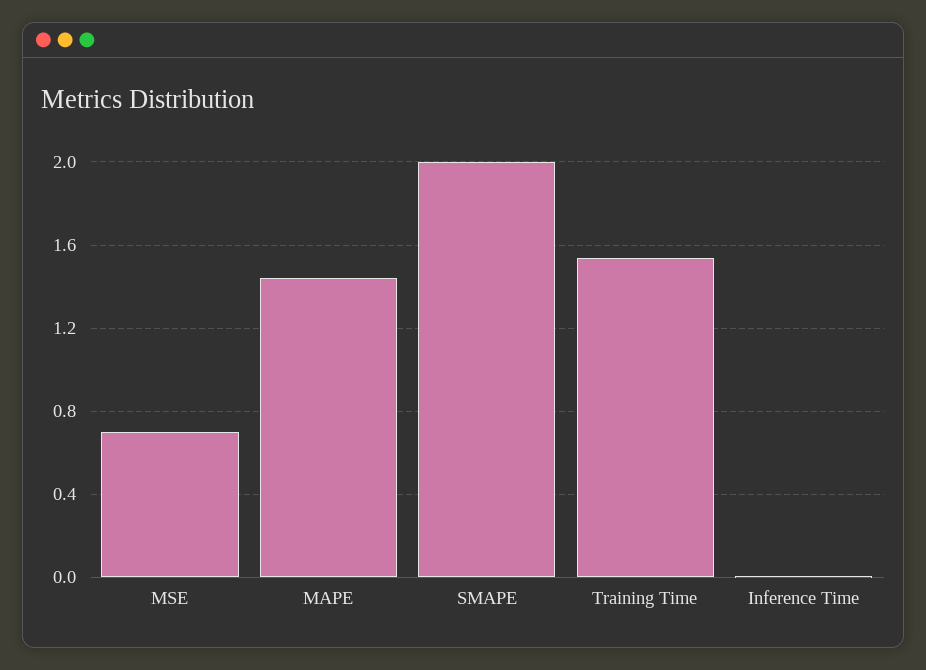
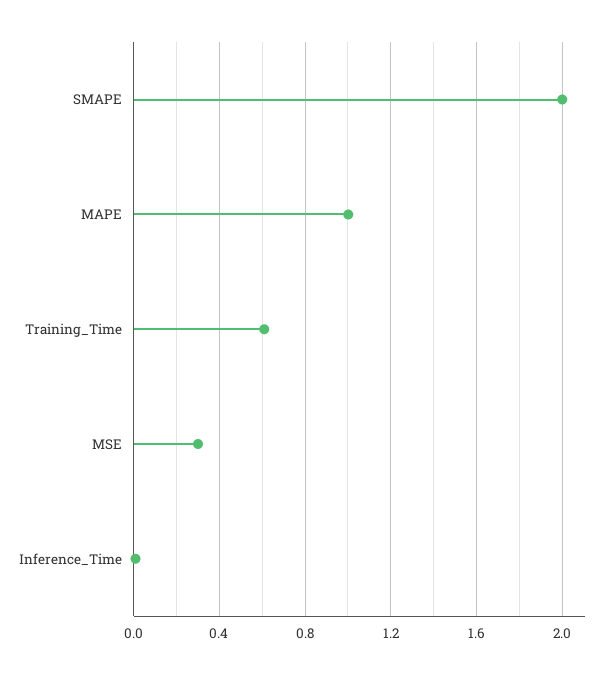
MSE: 0.7 -> 0.3
MAPE: 1.45 -> 1
Training Time: 1.55 -> 0.6

